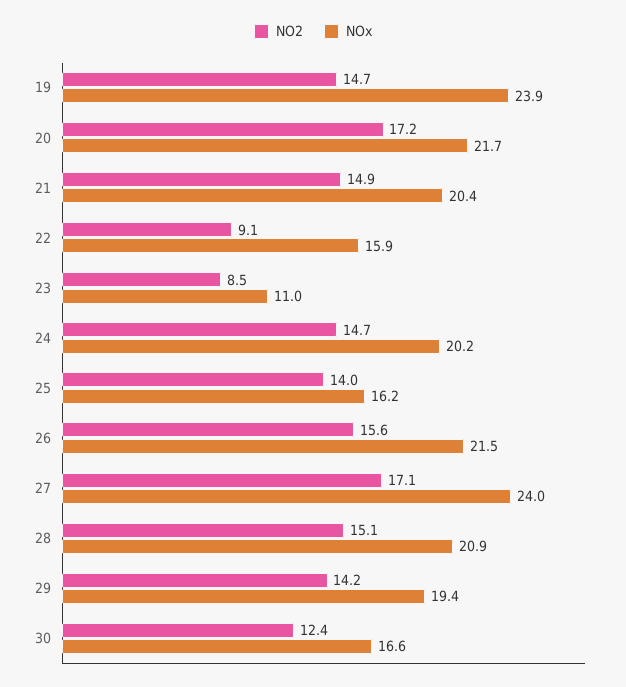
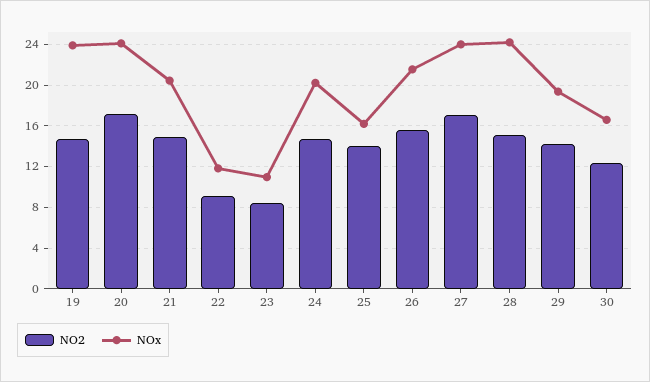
NOx, 20: 21.7 -> 24
NOx, 22: 15.9 -> 12
NOx, 28: 20.9 -> 24

